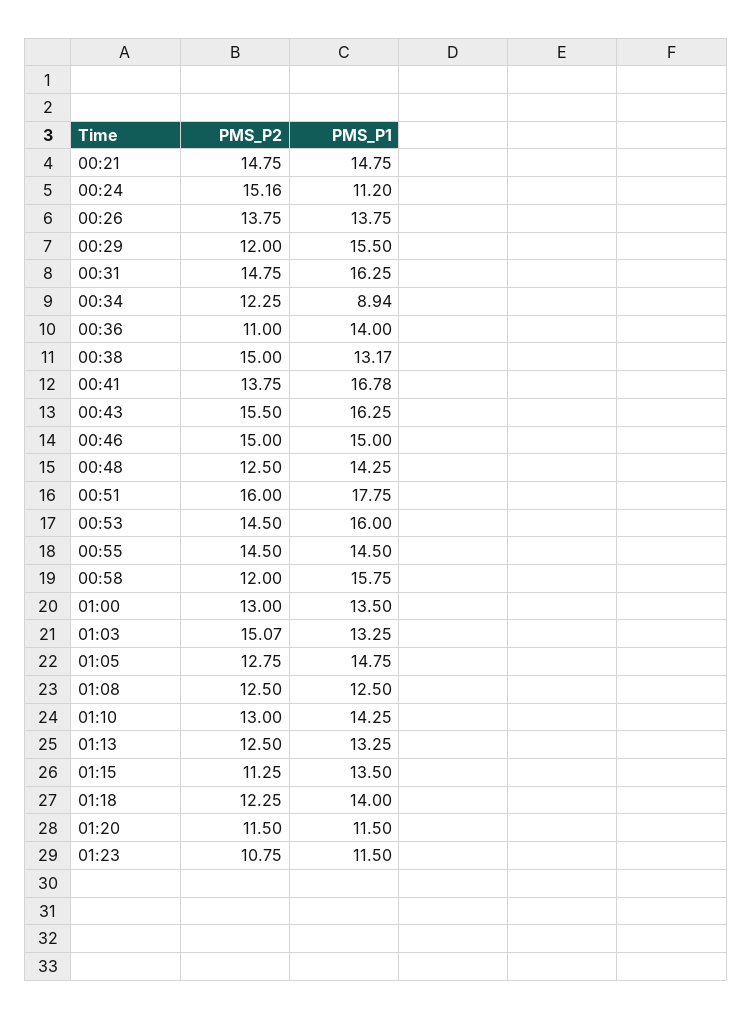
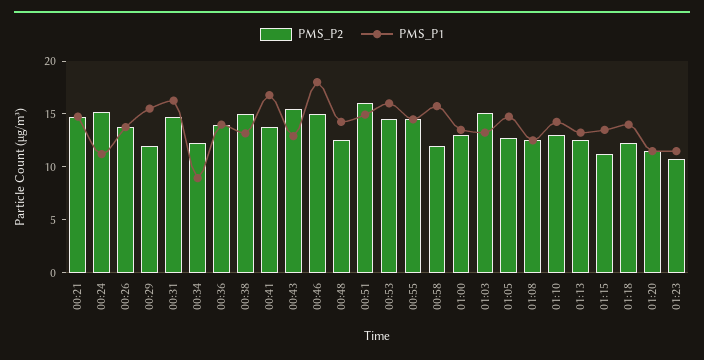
PMS_P2, 00:36: 11 -> 14
PMS_P1, 00:43: 16.25 -> 13
PMS_P1, 00:46: 15 -> 18
PMS_P1, 00:51: 17.75 -> 15

